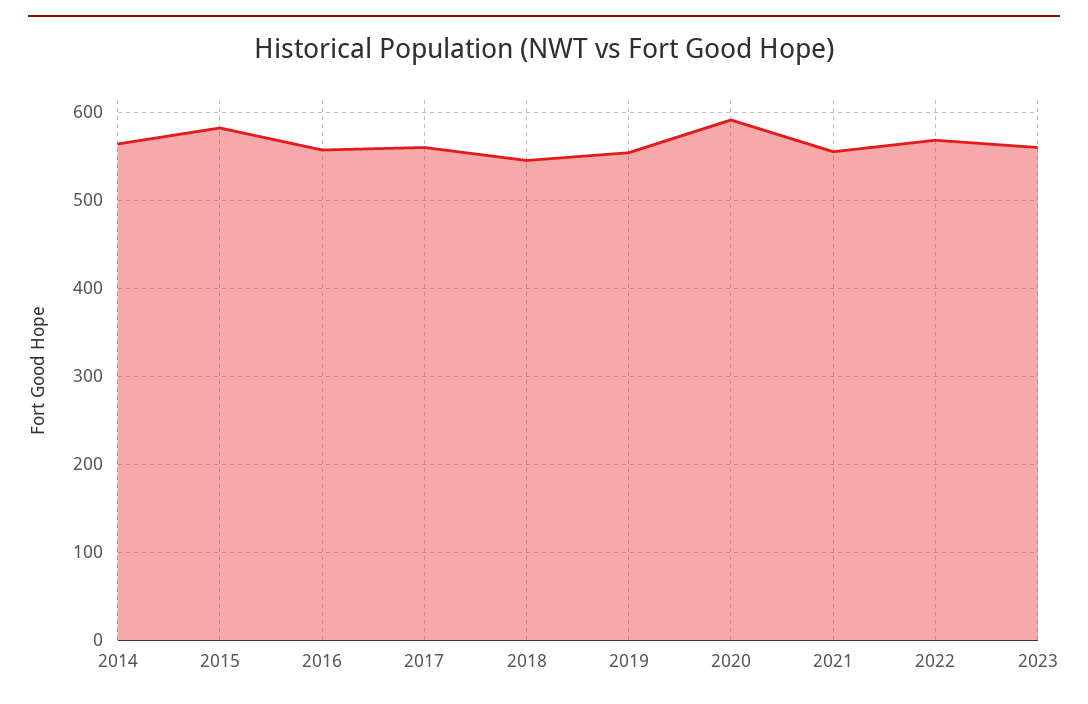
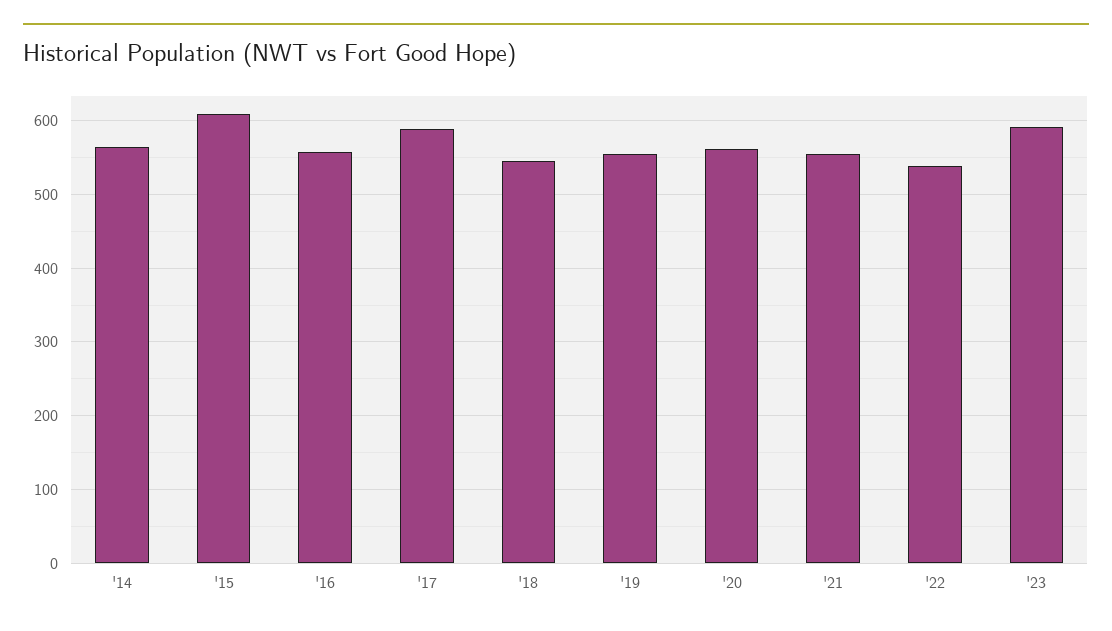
2015: 580 -> 610
2017: 560 -> 590
2020: 590 -> 560
2022: 570 -> 540
2023: 560 -> 590

